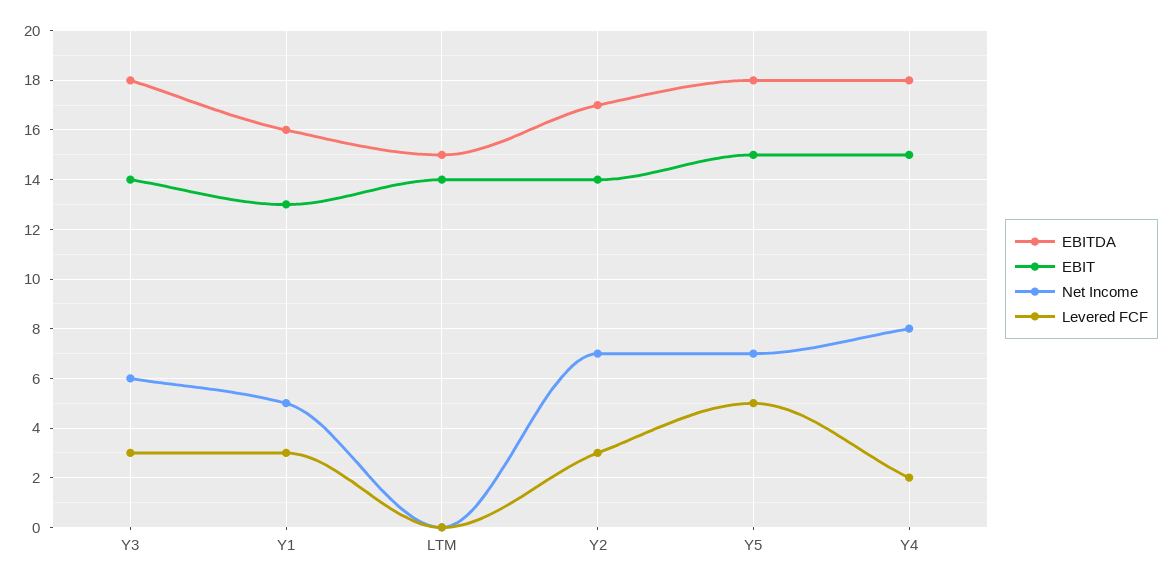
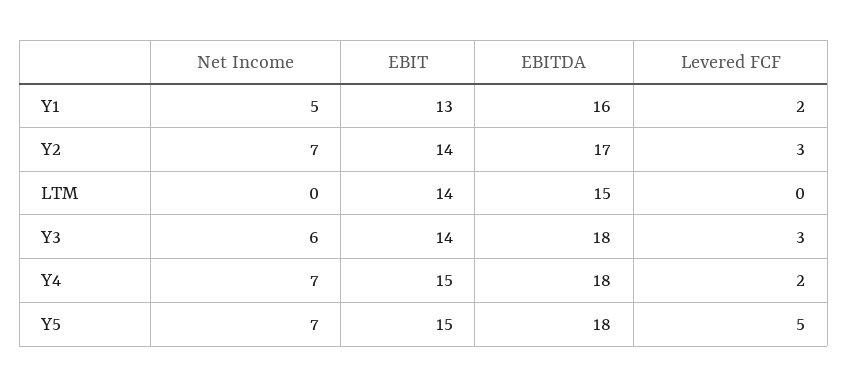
Levered FCF, Y1: 3 -> 2
Net Income, Y4: 8 -> 7

